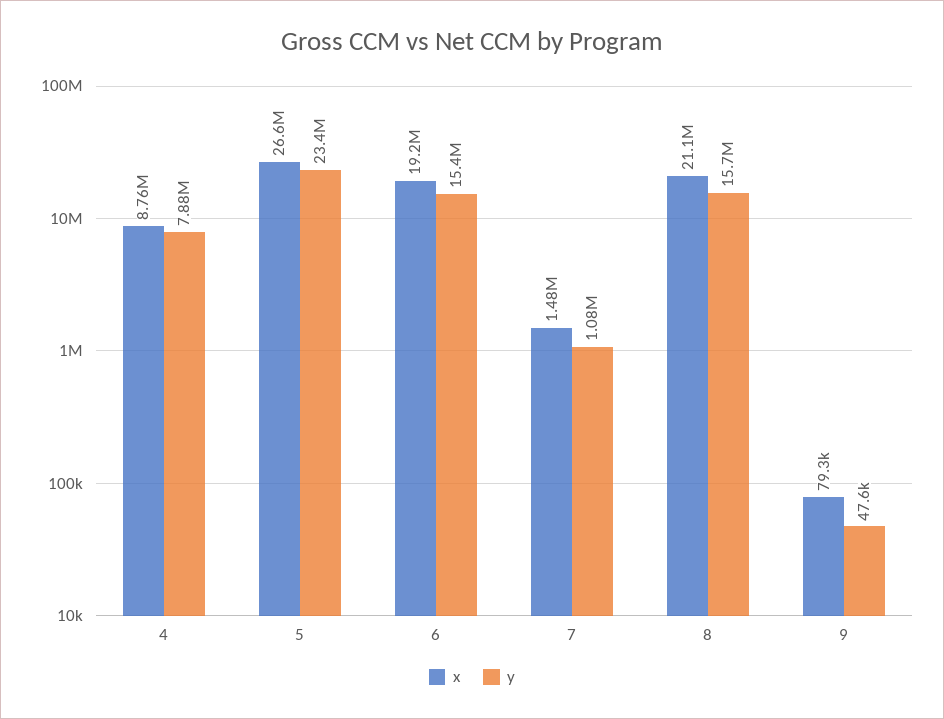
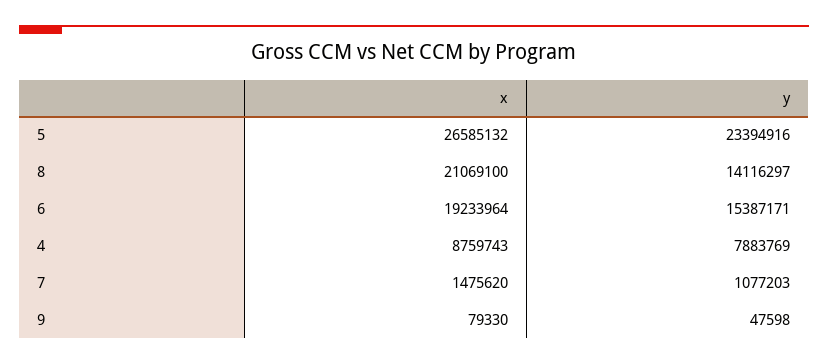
y, 8: 15700000 -> 14116297

